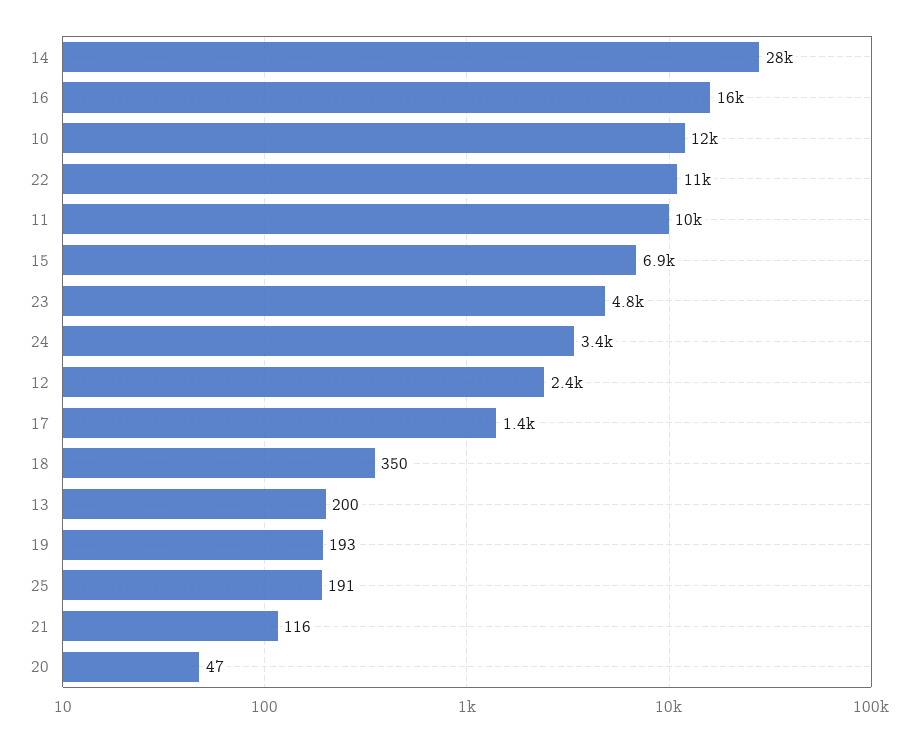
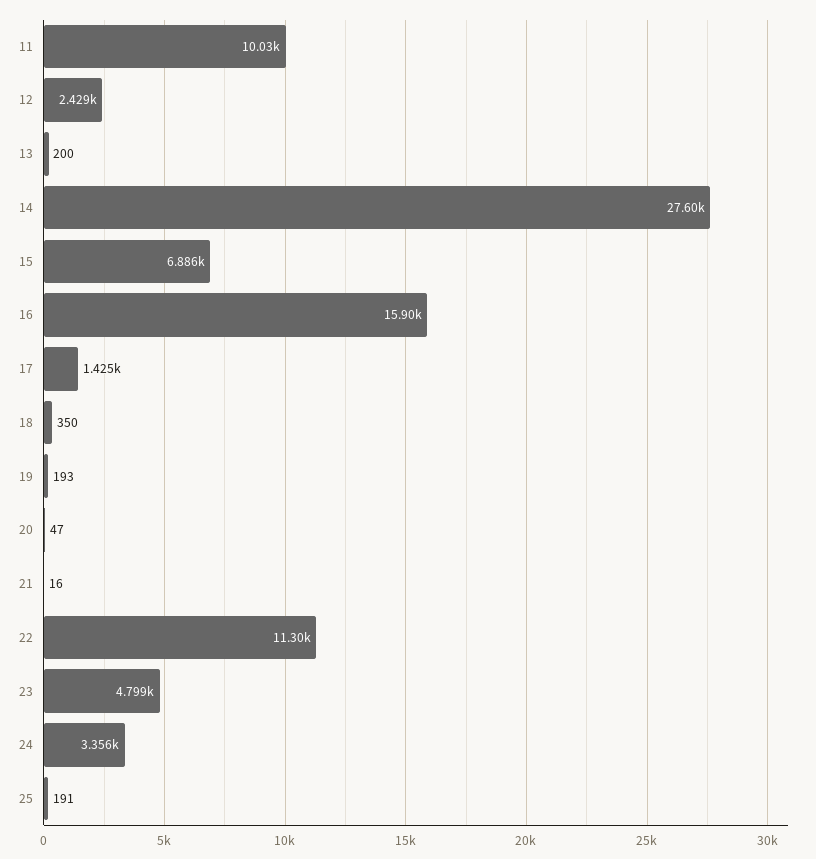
10: 12000 -> none
21: 116 -> 16

